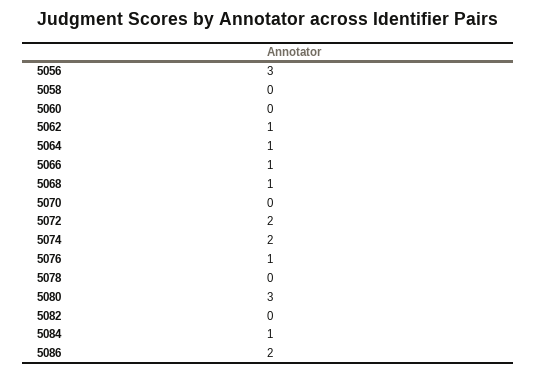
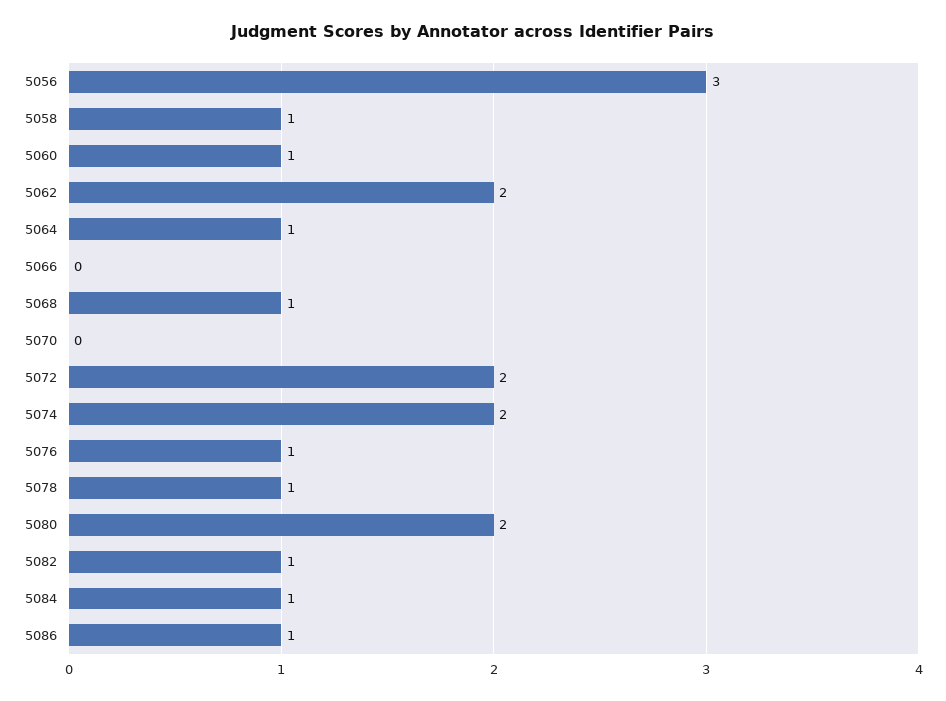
5058: 0 -> 1
5060: 0 -> 1
5062: 1 -> 2
5066: 1 -> 0
5078: 0 -> 1
5080: 3 -> 2
5082: 0 -> 1
5086: 2 -> 1

